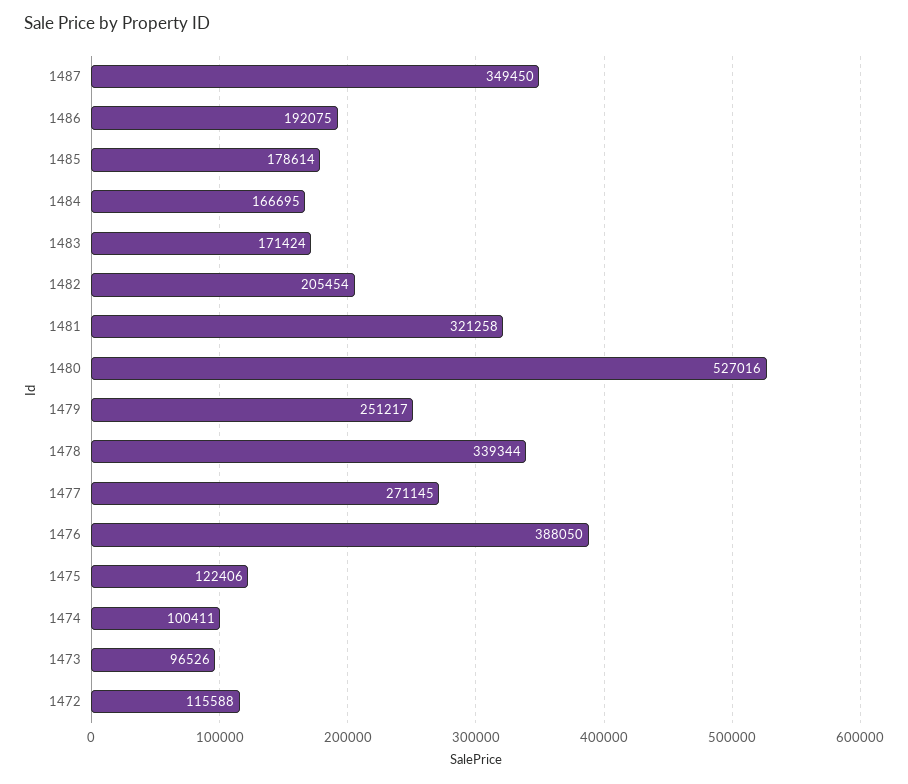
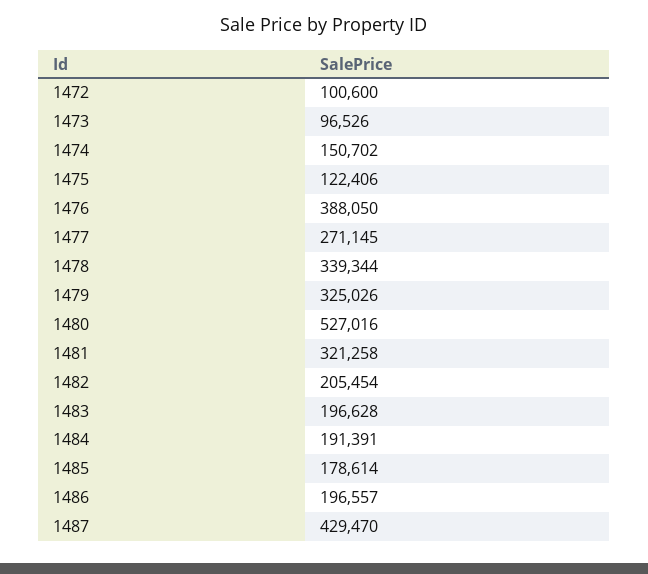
1487: 349450 -> 429470
1486: 192075 -> 196557
1484: 166695 -> 191391
1483: 171424 -> 196628
1479: 251217 -> 325026
1474: 100411 -> 150702
1472: 115588 -> 100600

